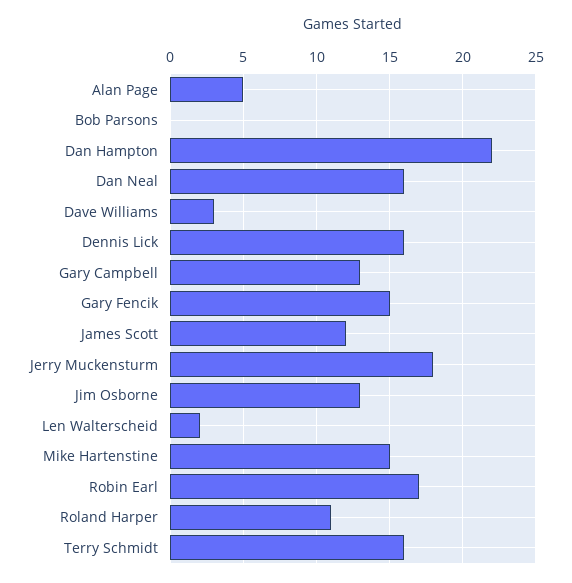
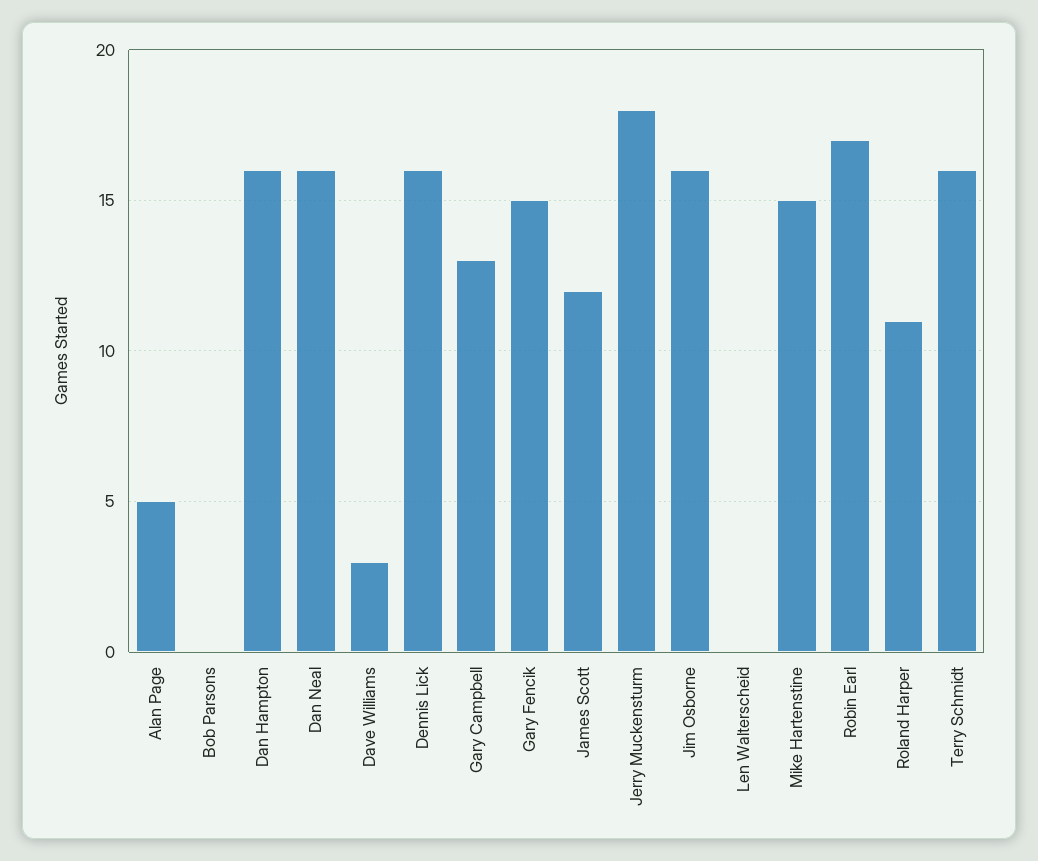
Dan Hampton: 22 -> 16
Jim Osborne: 13 -> 16
Len Walterscheid: 2 -> 0

